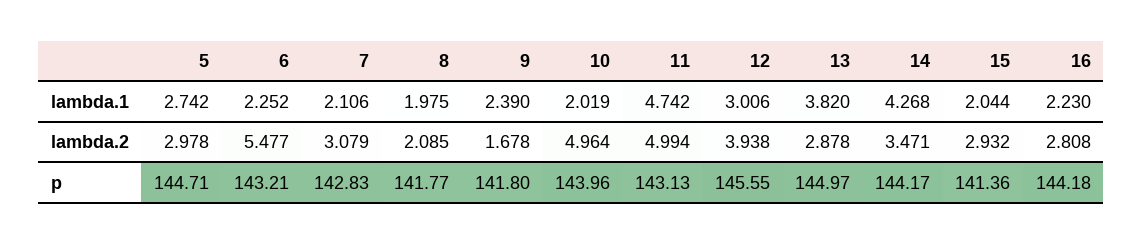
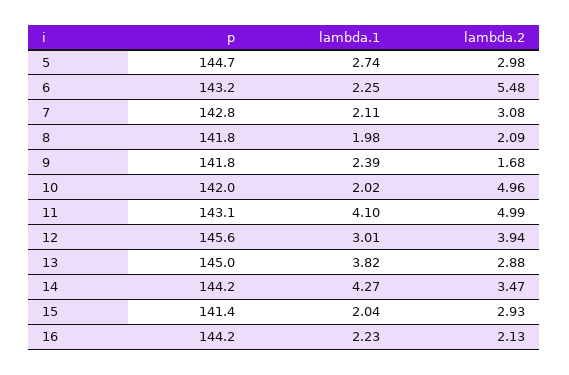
11, lambda.1: 4.742 -> 4.1
16, lambda.2: 2.808 -> 2.13
10, p: 143.96 -> 142

